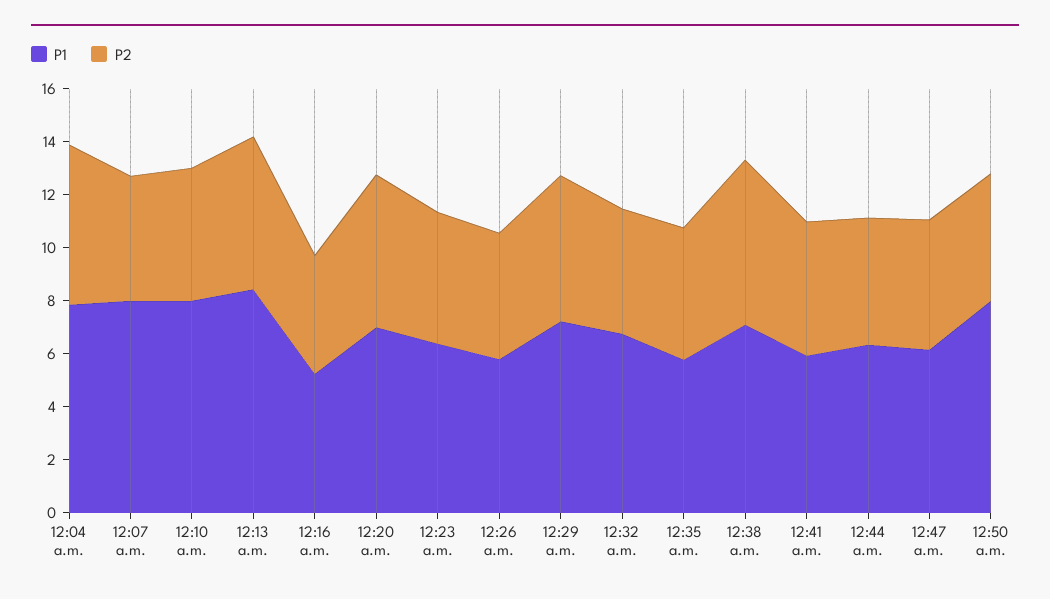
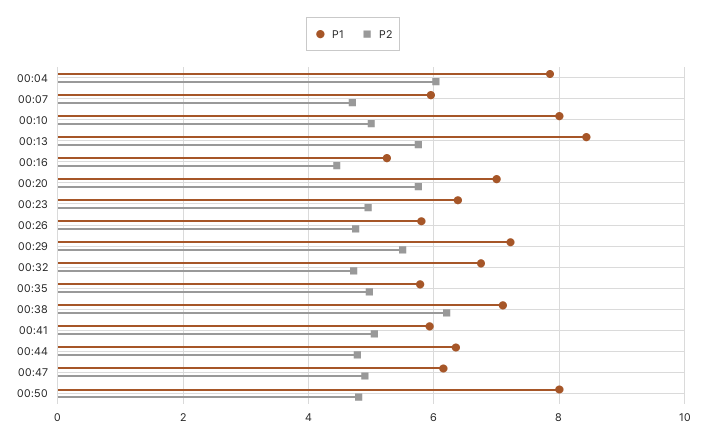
P1, 12:07 a.m.: 8 -> 6

